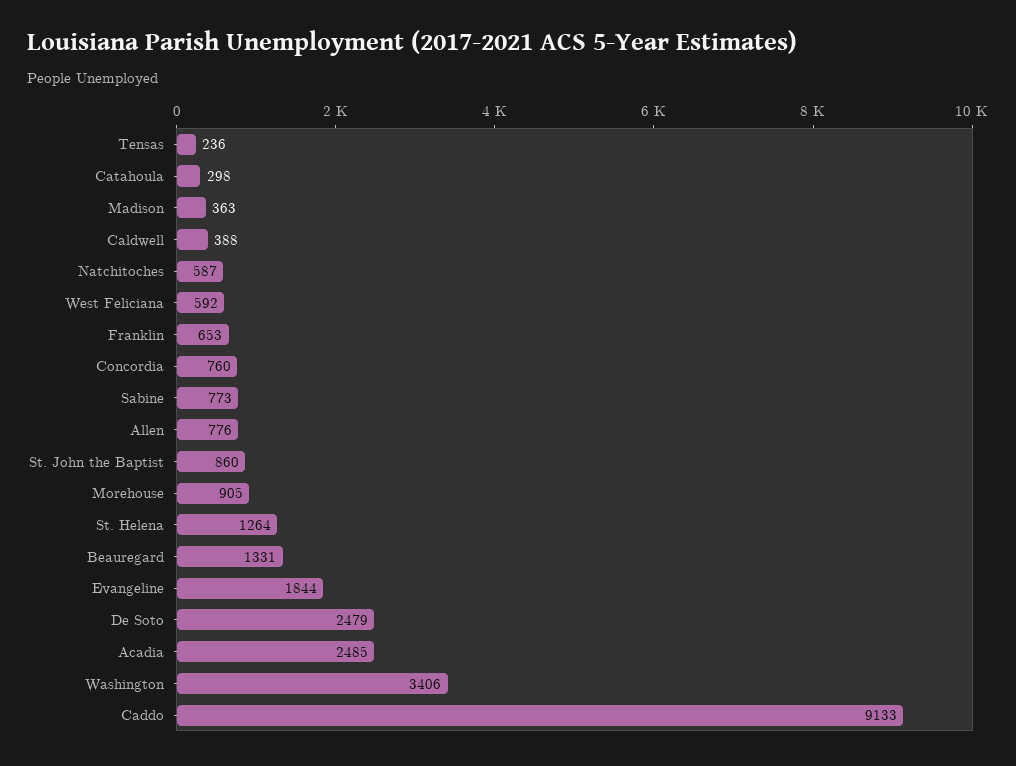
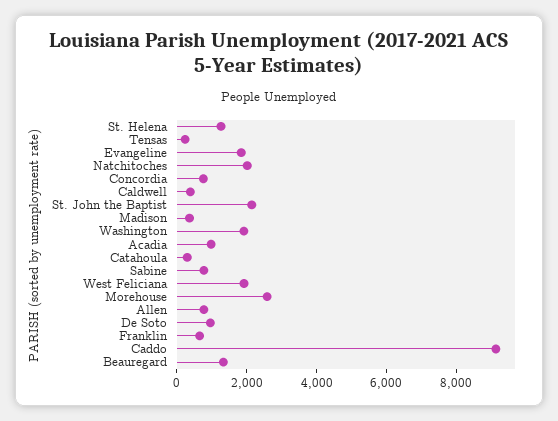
Natchitoches: 587 -> 2000
West Feliciana: 592 -> 2000
St. John the Baptist: 860 -> 2000
Morehouse: 905 -> 2500
De Soto: 2479 -> 1000
Acadia: 2485 -> 1000
Washington: 3406 -> 2000

